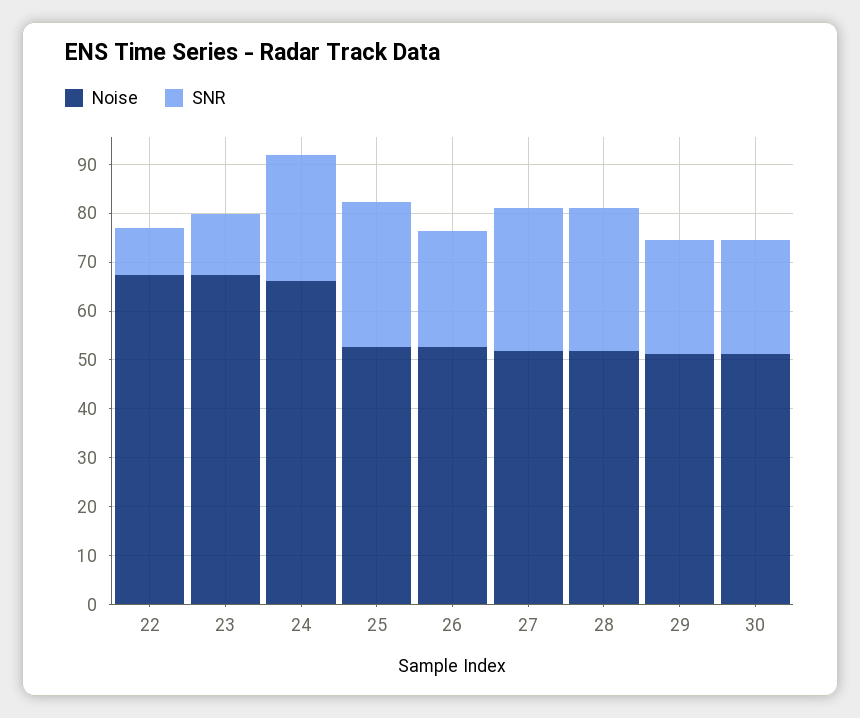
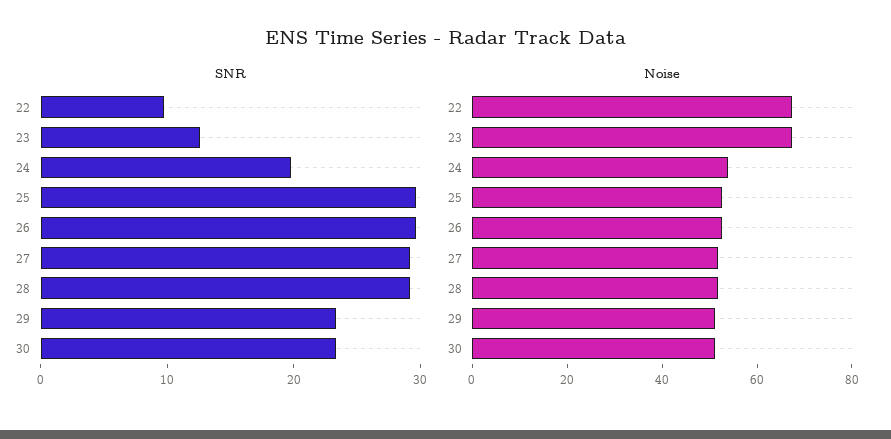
Noise, 24: 66 -> 55
SNR, 24: 26 -> 20
SNR, 26: 24 -> 30

